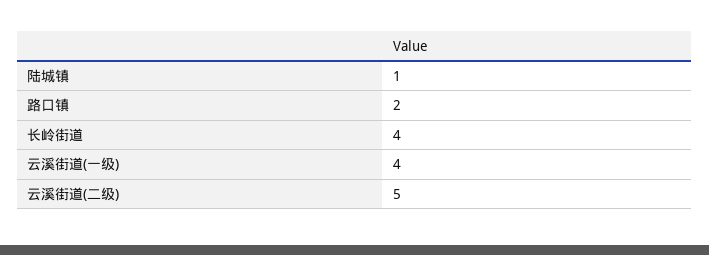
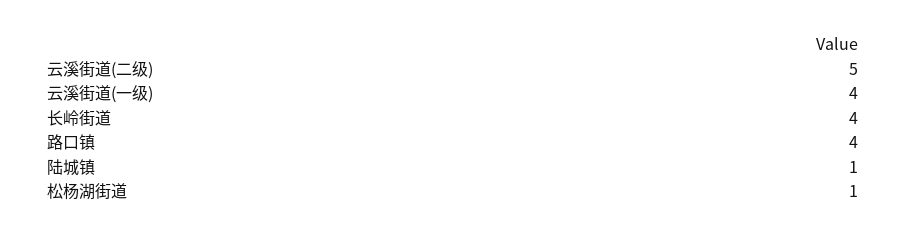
路口镇: 2 -> 4
松杨湖街道: none -> 1

